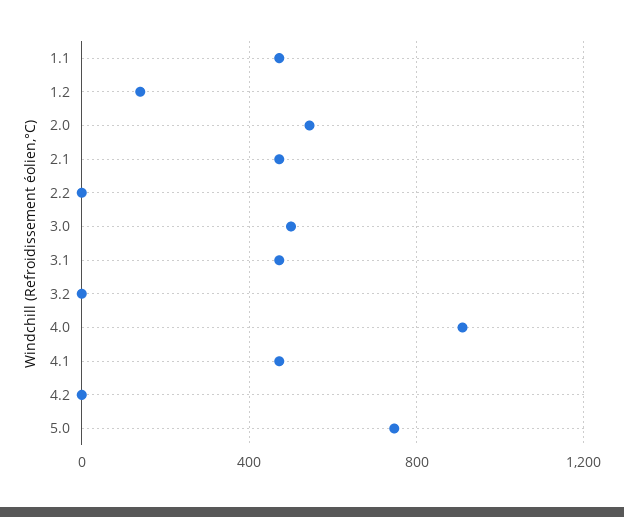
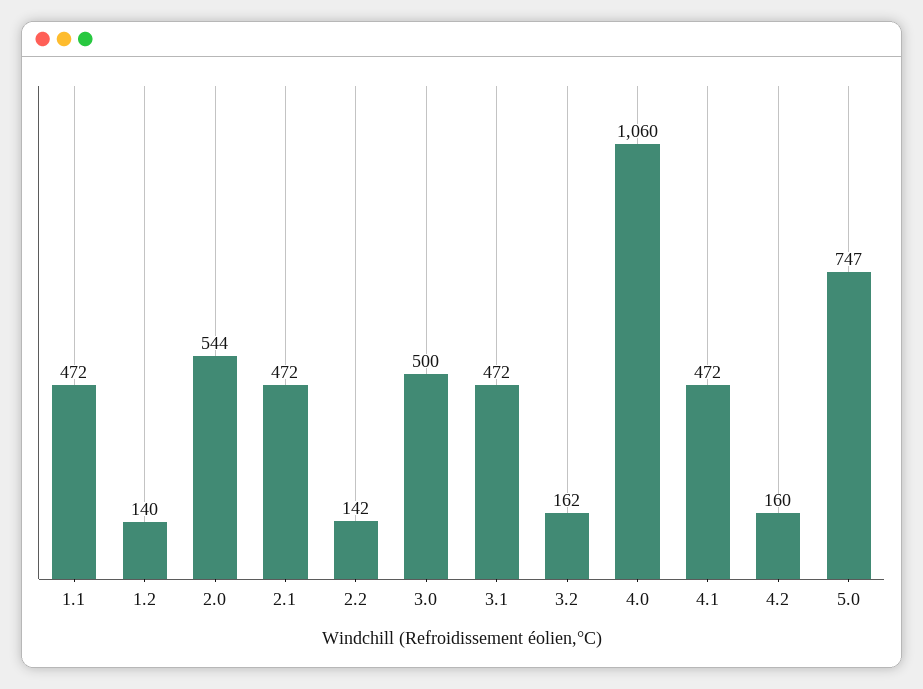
2.2: 0 -> 142
3.2: 0 -> 162
4.0: 900 -> 1060
4.2: 0 -> 160

